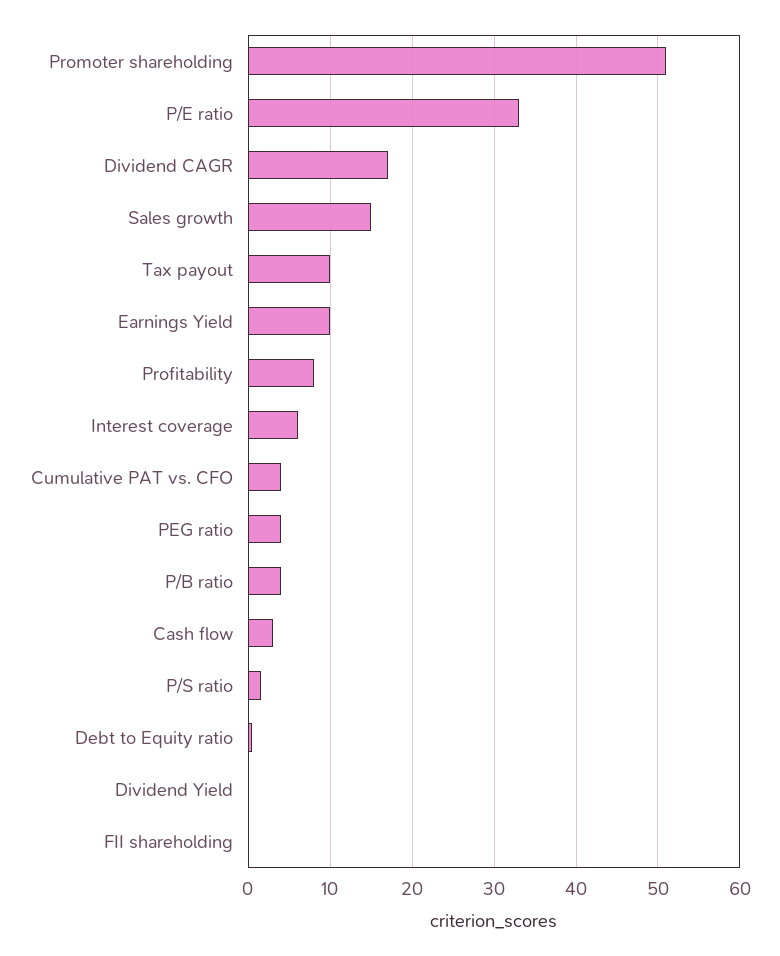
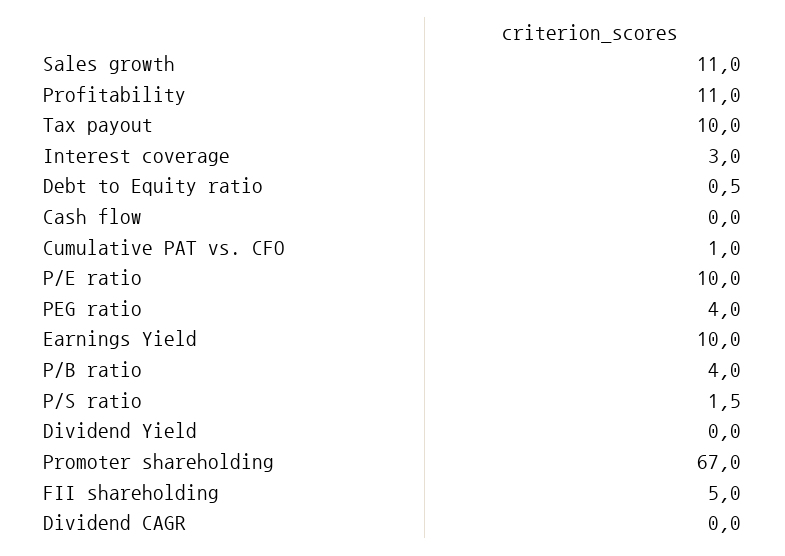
Promoter shareholding: 51 -> 67
P/E ratio: 33 -> 10
Dividend CAGR: 17 -> 0
Sales growth: 15 -> 11
Profitability: 8 -> 11
Interest coverage: 6 -> 3
Cumulative PAT vs. CFO: 4 -> 1
Cash flow: 3 -> 0
FII shareholding: 0 -> 5

